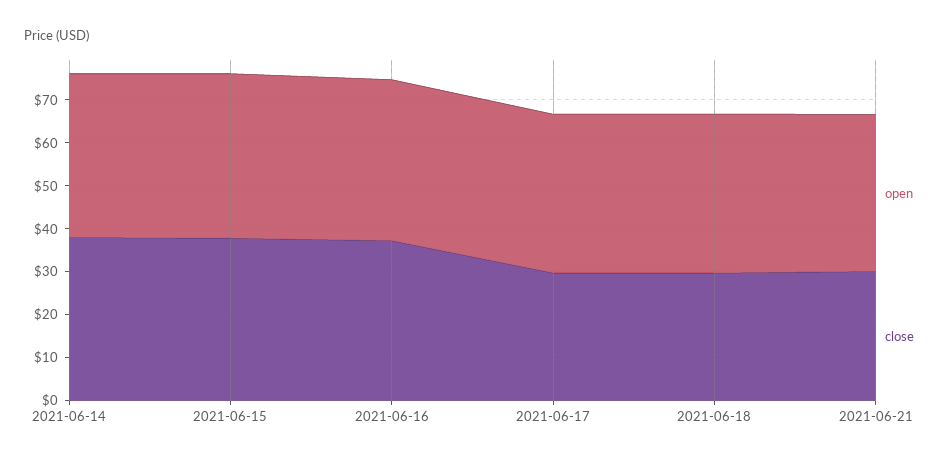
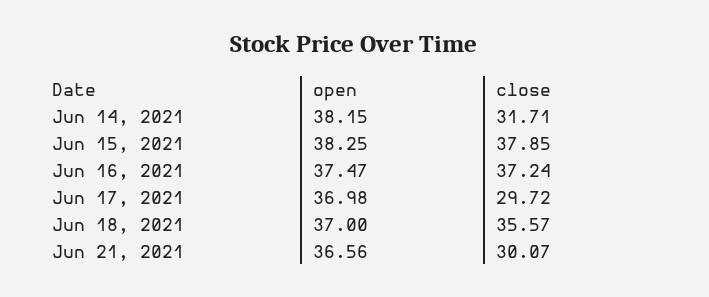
close, 2021-06-14: 38 -> 31.71
close, 2021-06-18: 30 -> 35.57

